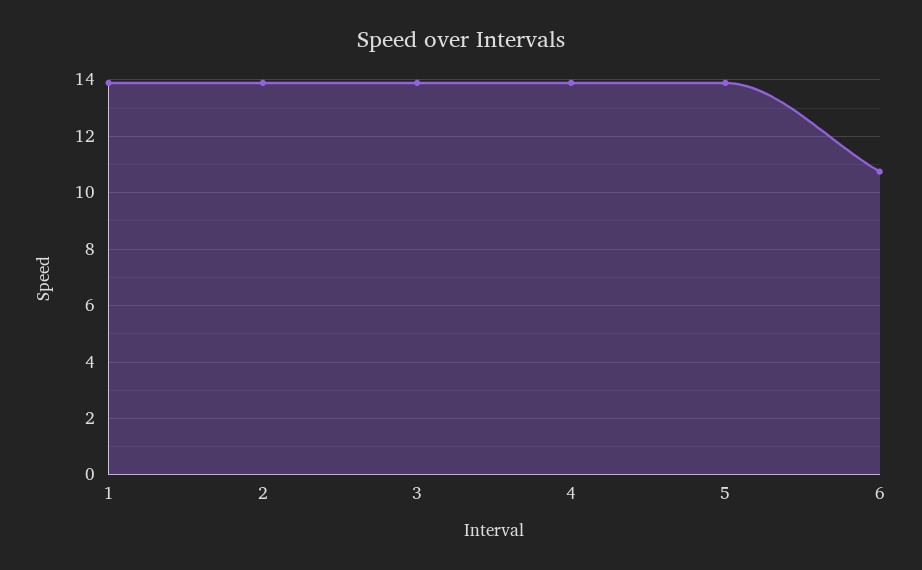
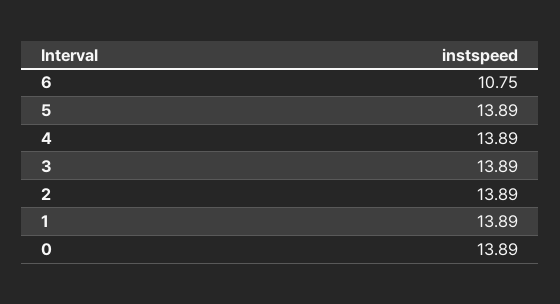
0: none -> 13.89

